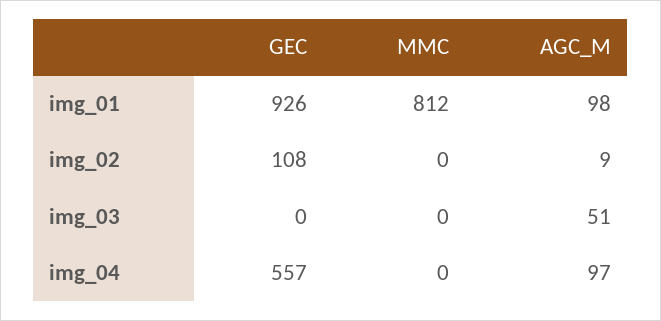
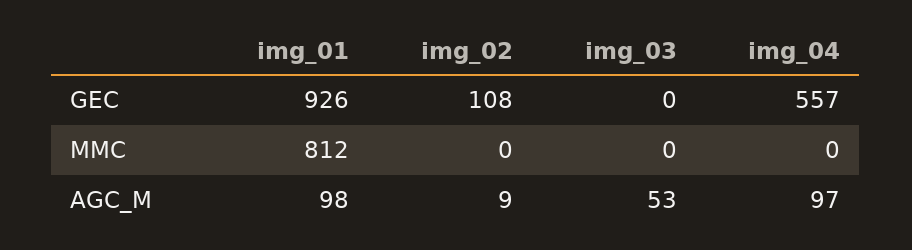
AGC_M, img_03: 51 -> 53

